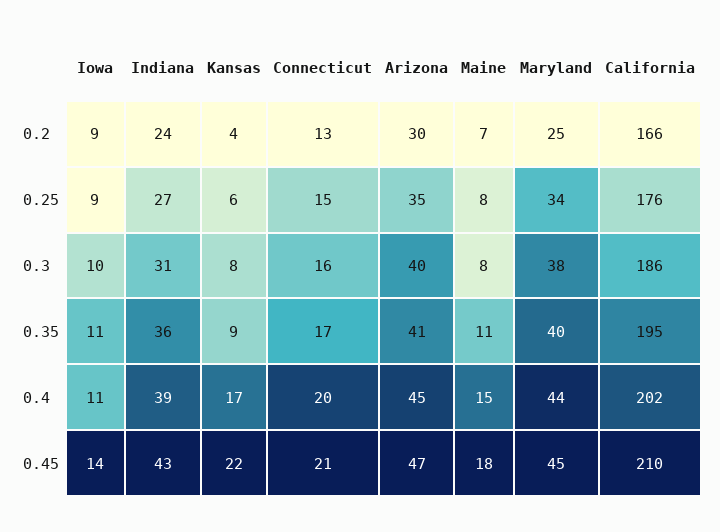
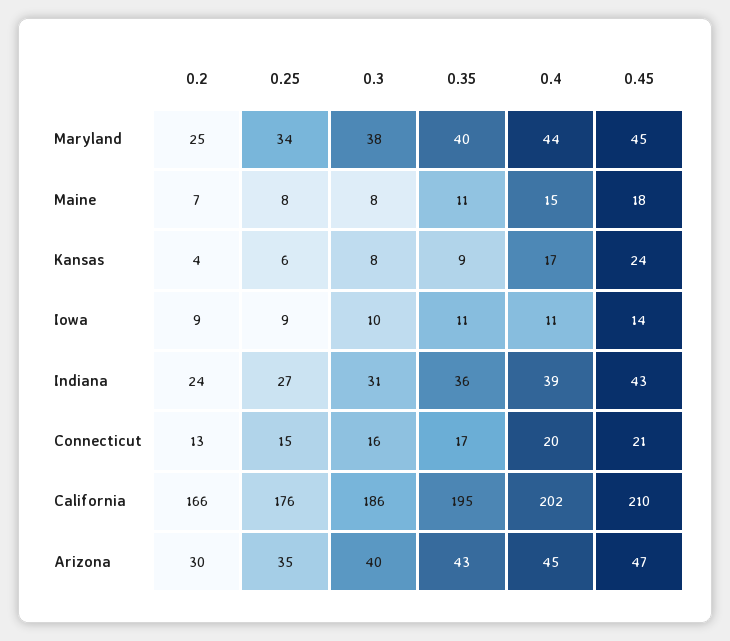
Arizona, 0.35: 41 -> 43
Kansas, 0.45: 22 -> 24

